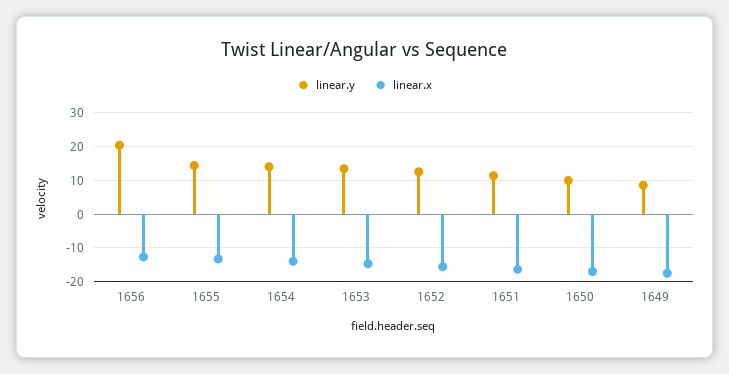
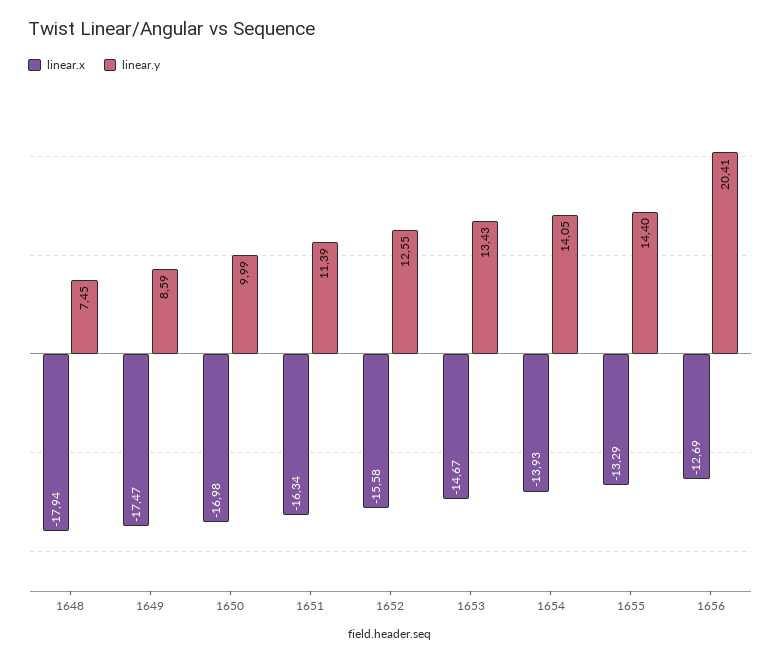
linear.x, 1648: none -> -17.94
linear.y, 1648: none -> 7.45

